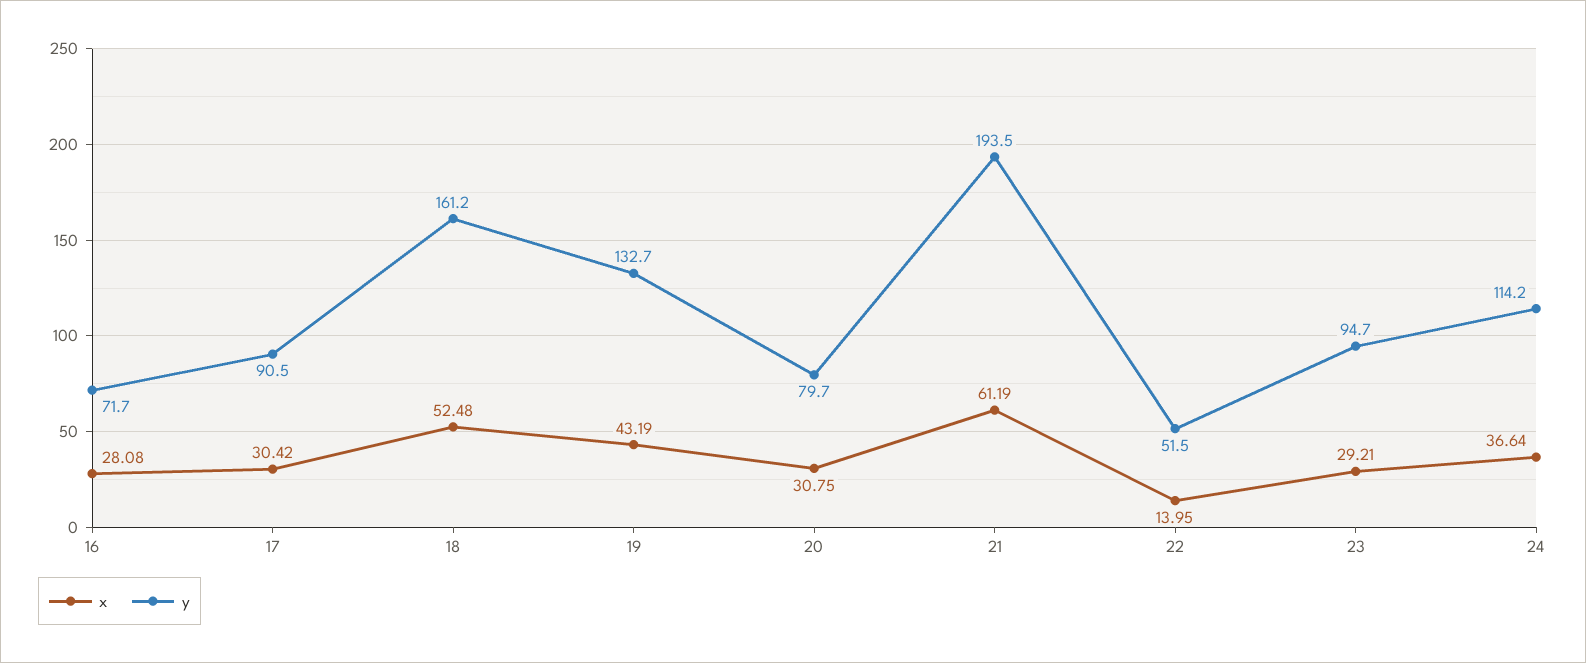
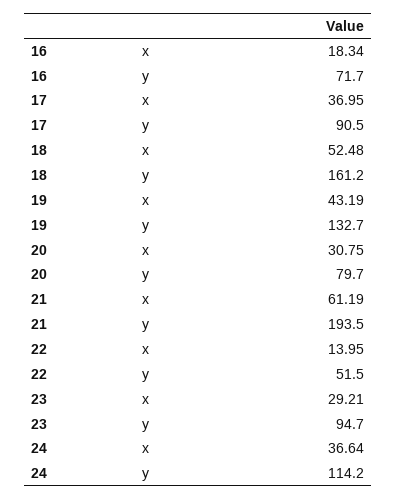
x, 16: 28.08 -> 18.34
x, 17: 30.42 -> 36.95

